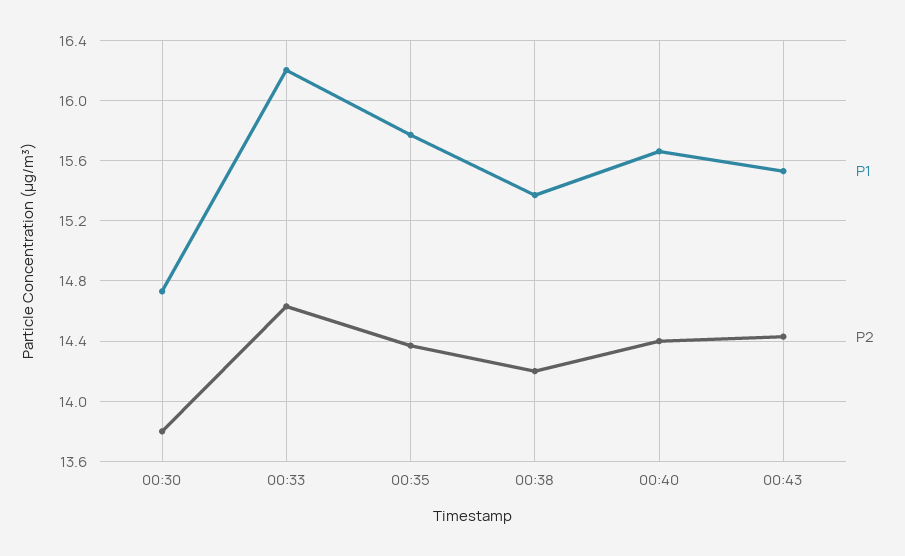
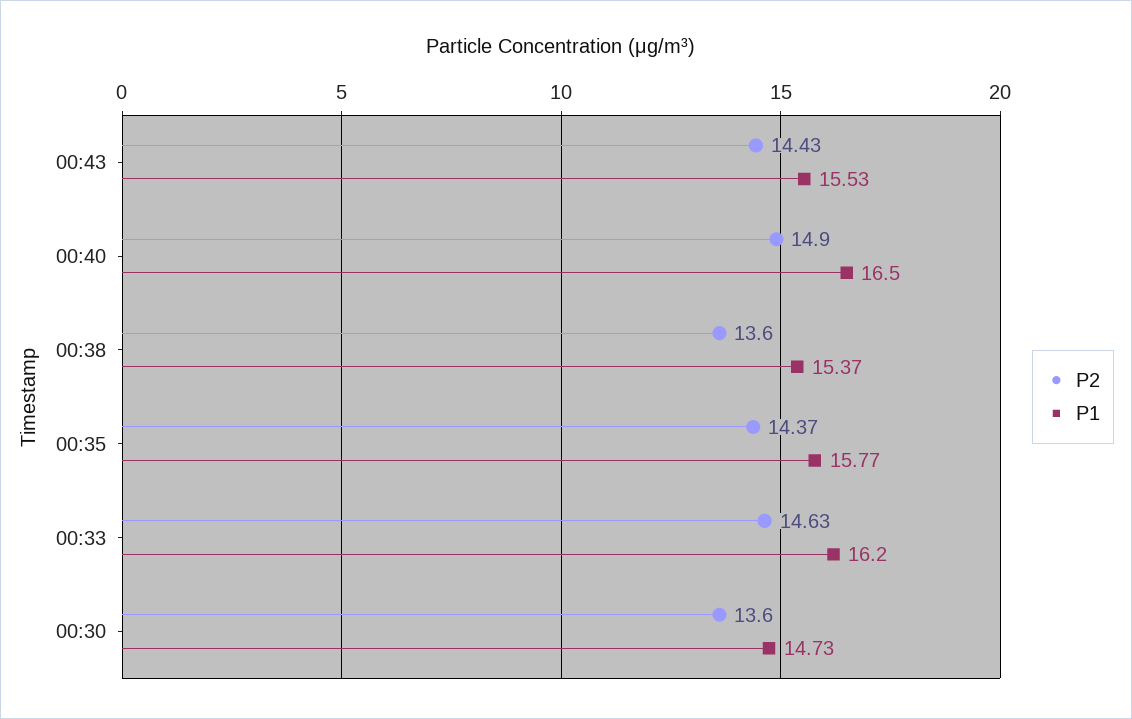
P2, 00:30: 13.8 -> 13.6
P2, 00:38: 14.2 -> 13.6
P1, 00:40: 15.65 -> 16.5
P2, 00:40: 14.4 -> 14.9

